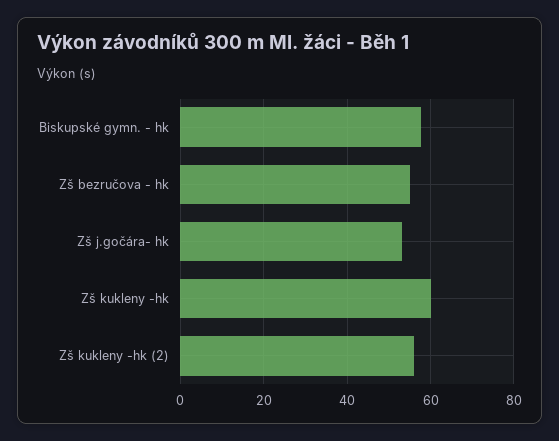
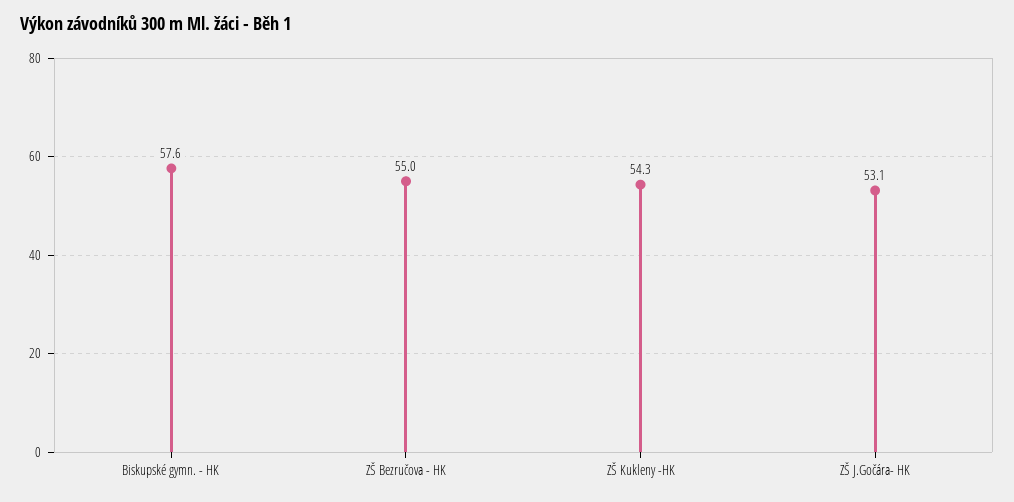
Zš kukleny -hk: 60 -> 54.3
Zš kukleny -hk (2): 56 -> none

